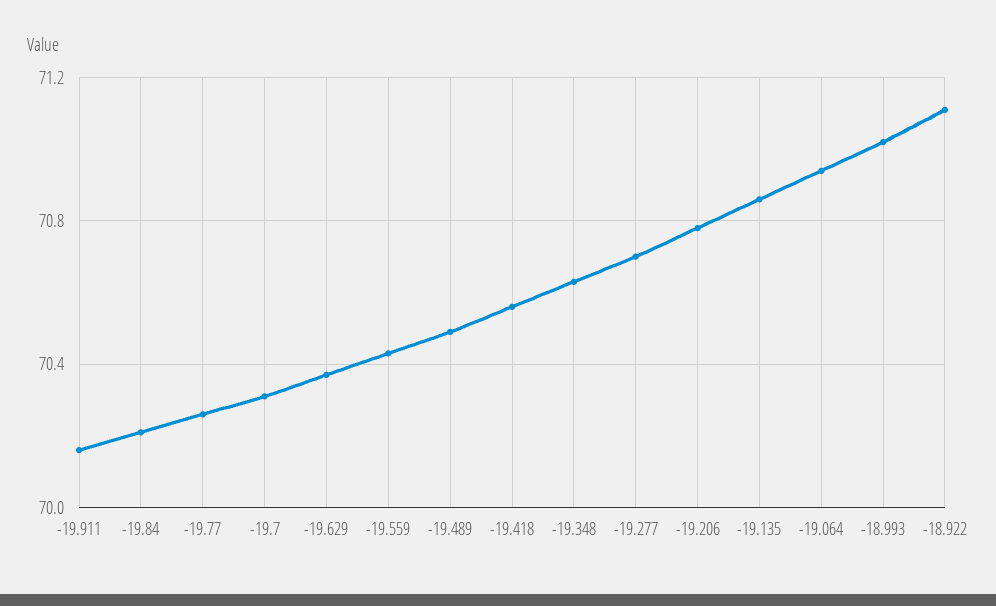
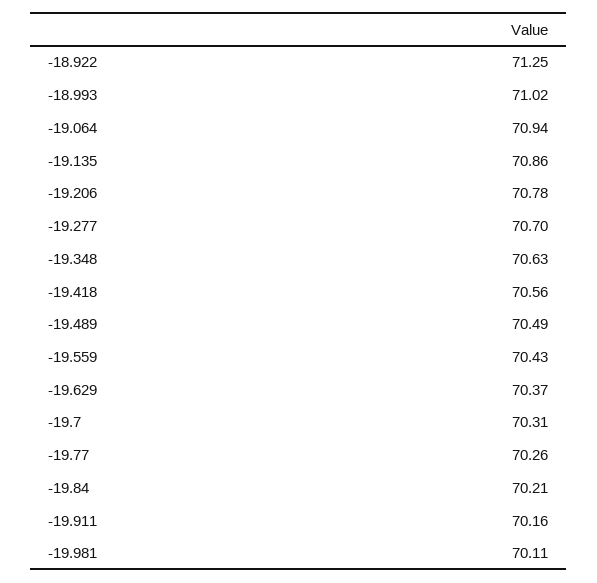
-18.922: 71.1 -> 71.25
-19.981: none -> 70.11

